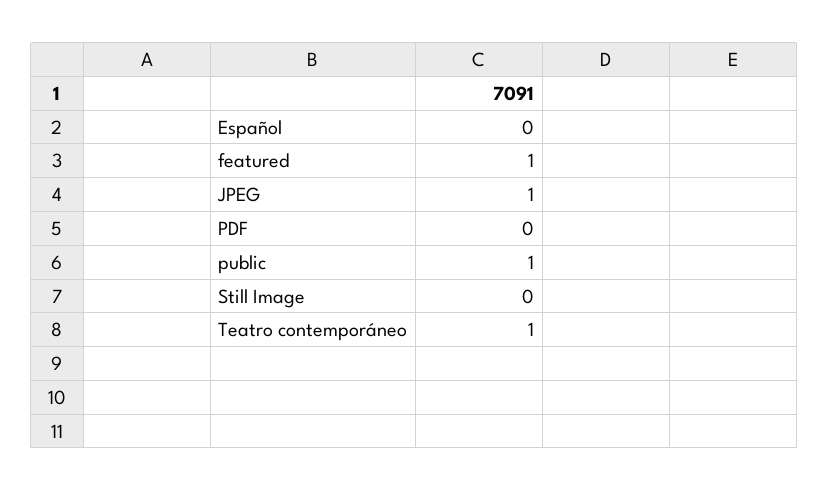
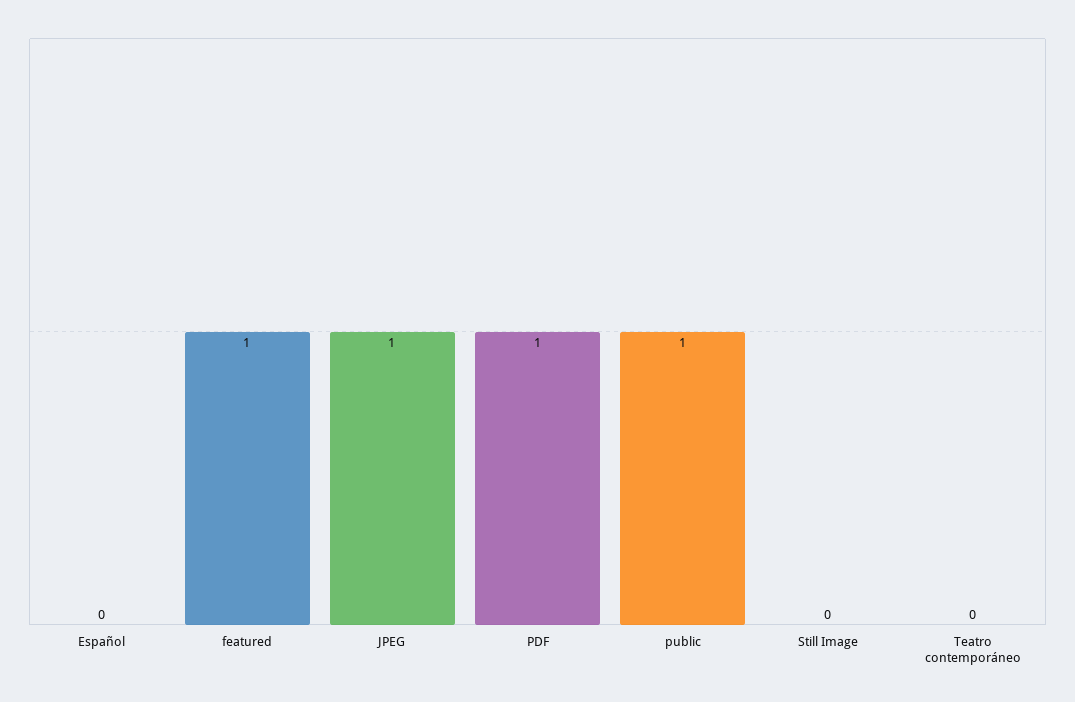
PDF: 0 -> 1
Teatro contemporáneo: 1 -> 0

